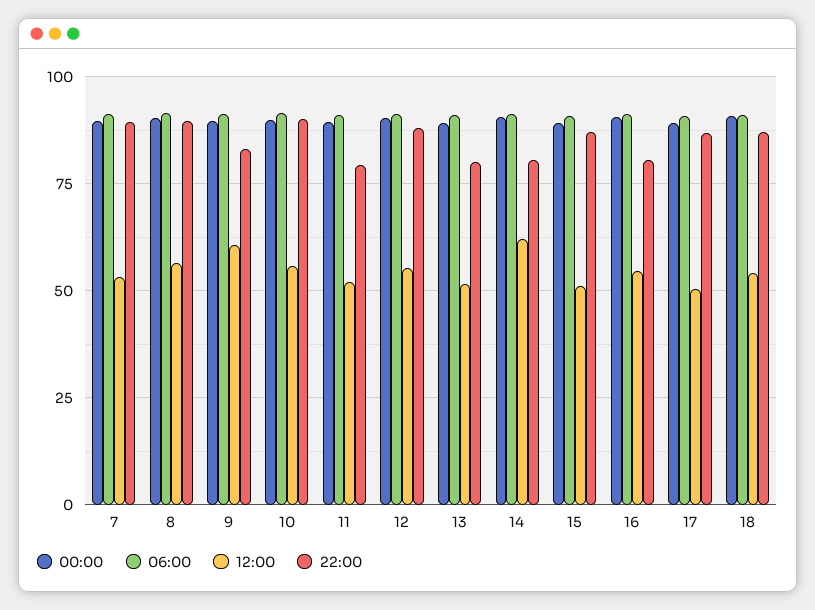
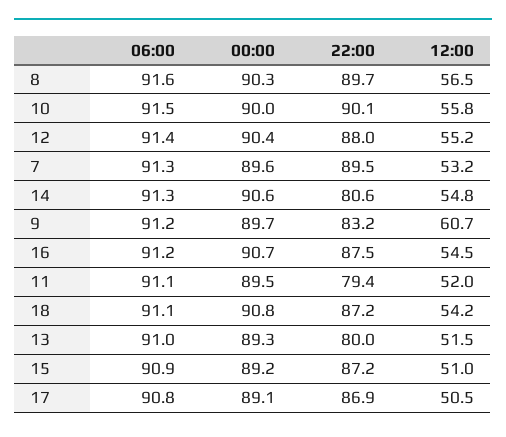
12:00, 14: 62.5 -> 54.8
22:00, 16: 80 -> 87.5

